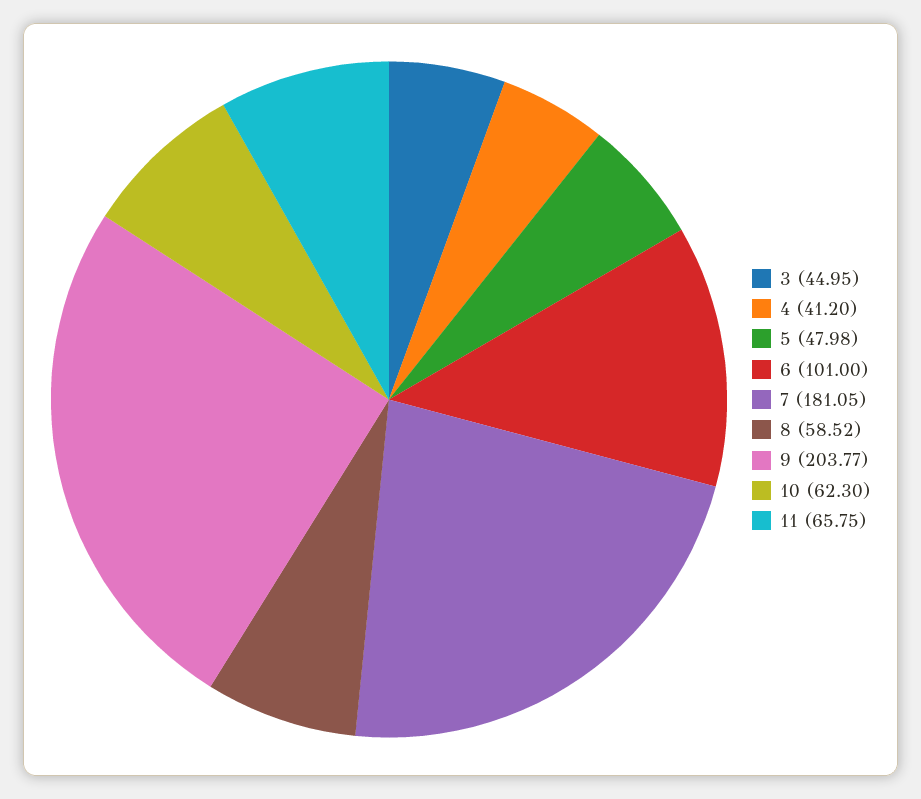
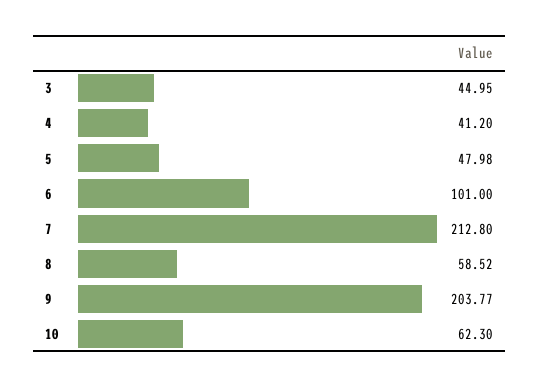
7: 181.05 -> 212.8
11: 65.75 -> none

